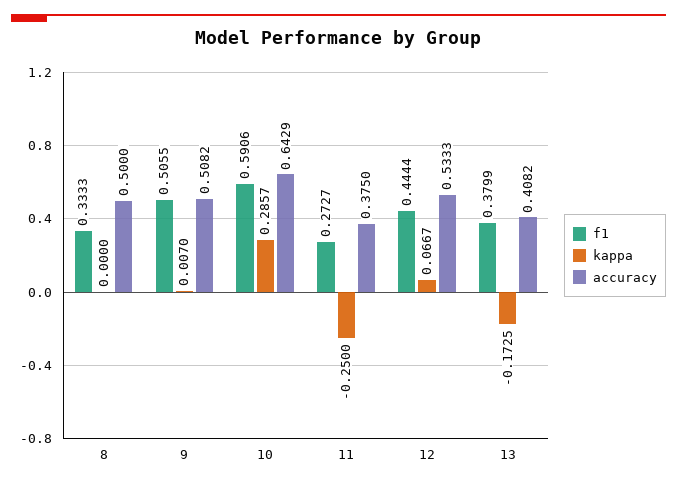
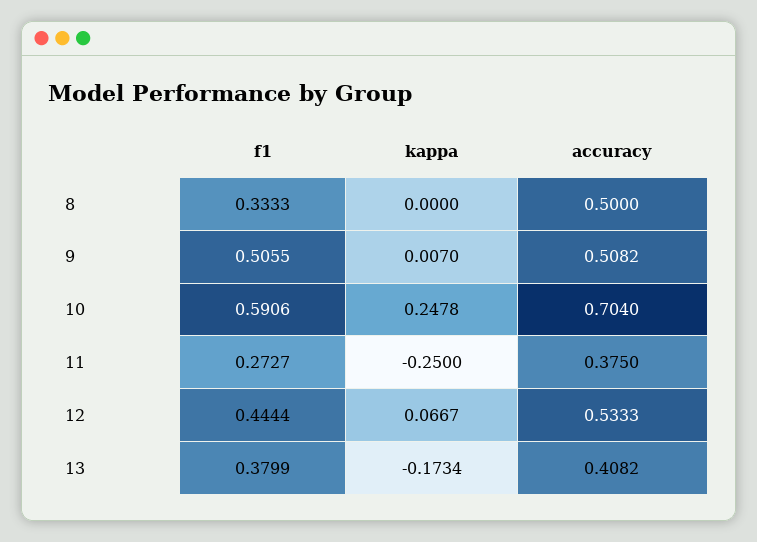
kappa, 10: 0.2857 -> 0.2478
accuracy, 10: 0.6429 -> 0.704
kappa, 13: -0.1725 -> -0.1734

